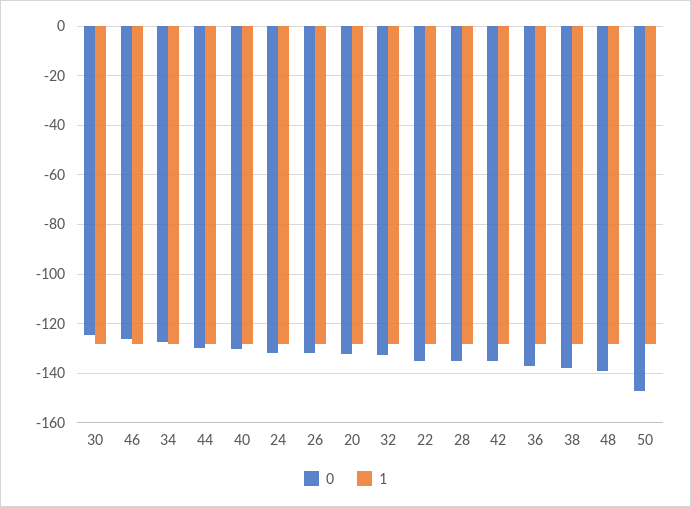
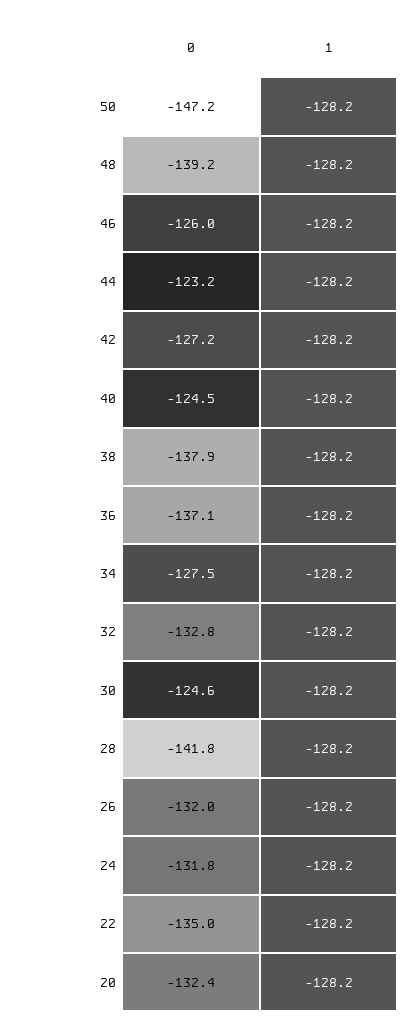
0, 44: -130 -> -123.2
0, 40: -130 -> -124.5
0, 28: -135 -> -141.8
0, 42: -135 -> -127.2

